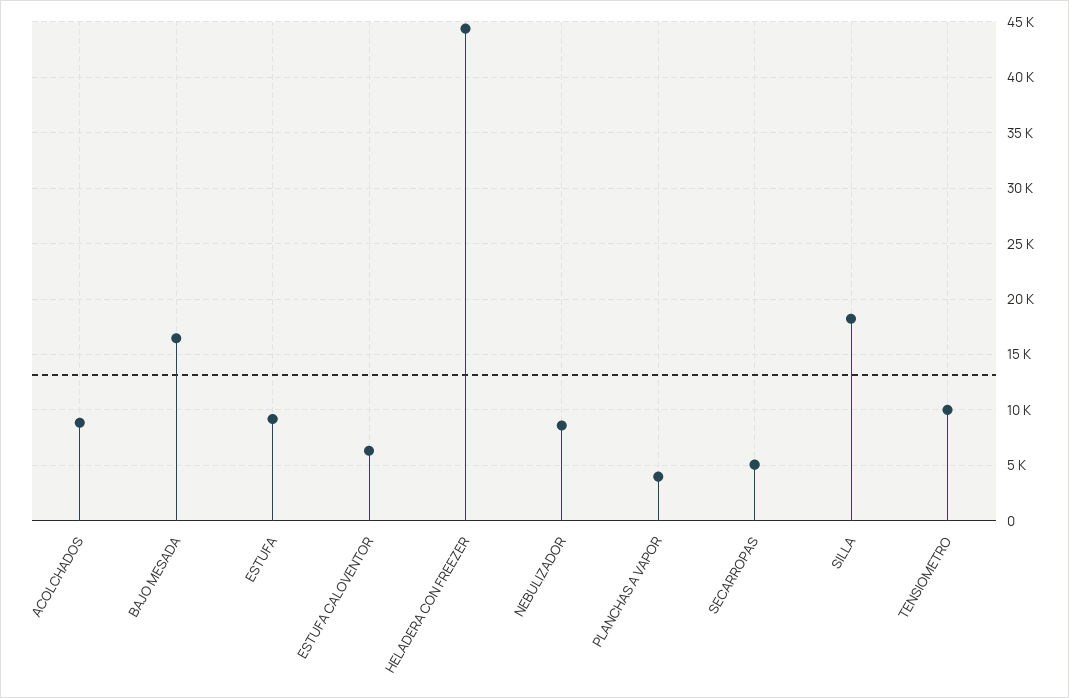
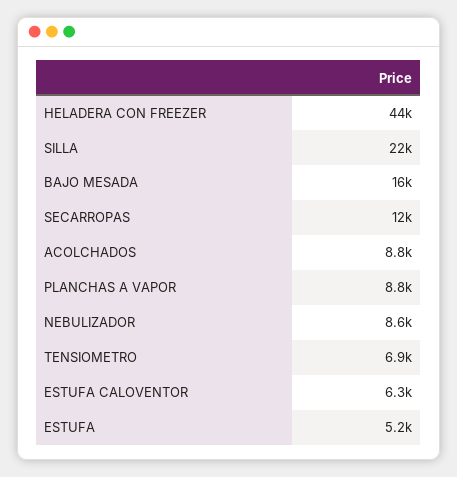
ESTUFA: 9000 -> 5200
PLANCHAS A VAPOR: 4000 -> 8800
SECARROPAS: 5000 -> 12000
SILLA: 18000 -> 22000
TENSIOMETRO: 10000 -> 6900

